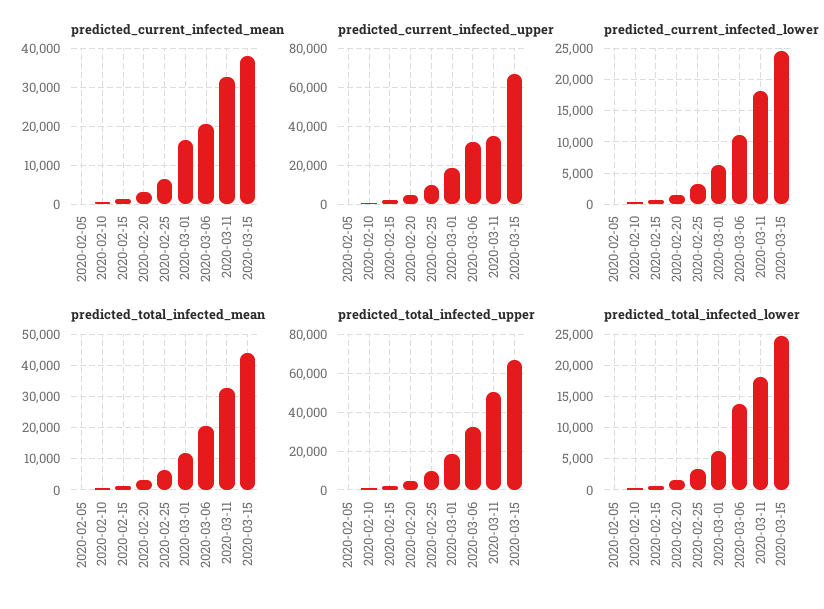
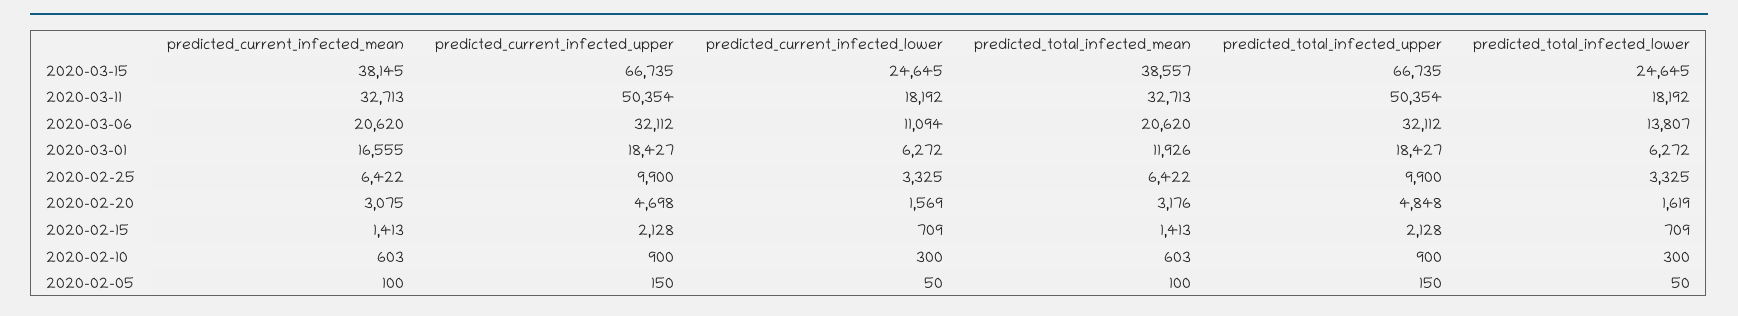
predicted_current_infected_upper, 2020-03-11: 35000 -> 50354
predicted_total_infected_mean, 2020-03-15: 44000 -> 38557

